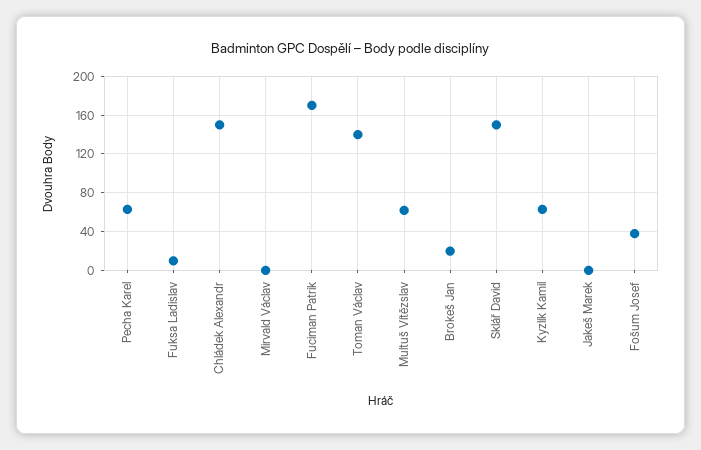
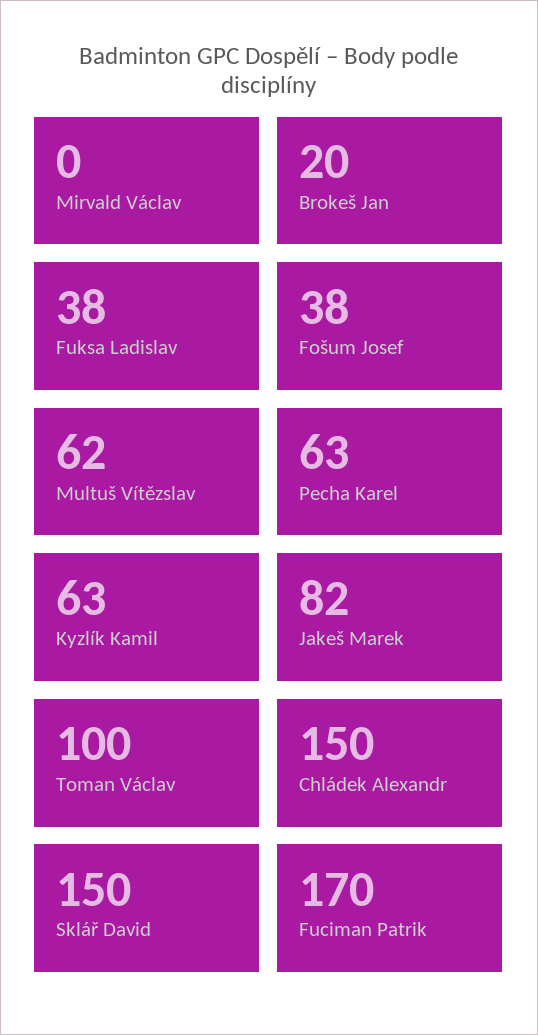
Fuksa Ladislav: 10 -> 38
Toman Václav: 140 -> 100
Jakeš Marek: 0 -> 82

